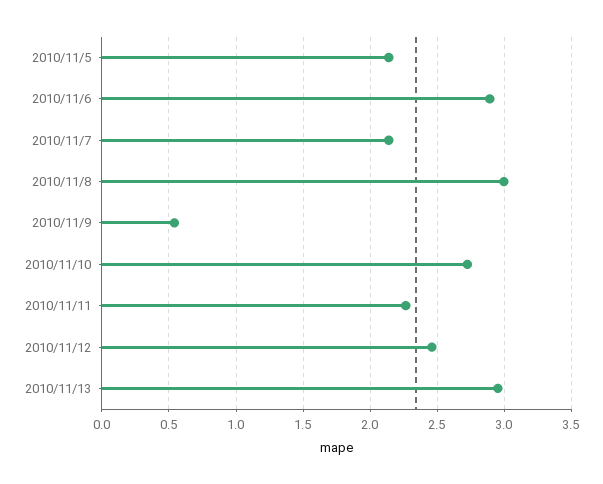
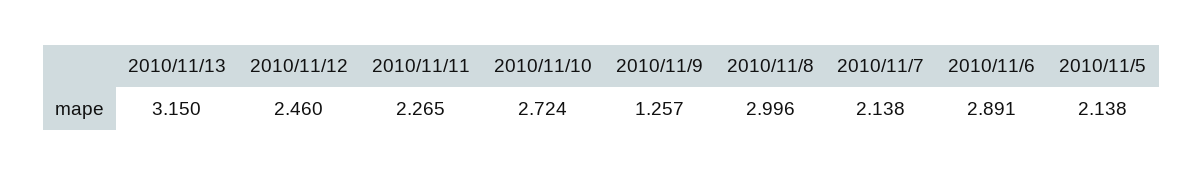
2010/11/9: 0.55 -> 1.257
2010/11/13: 2.95 -> 3.15

